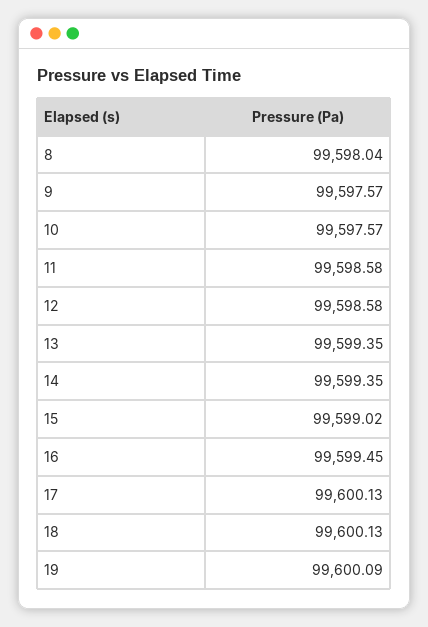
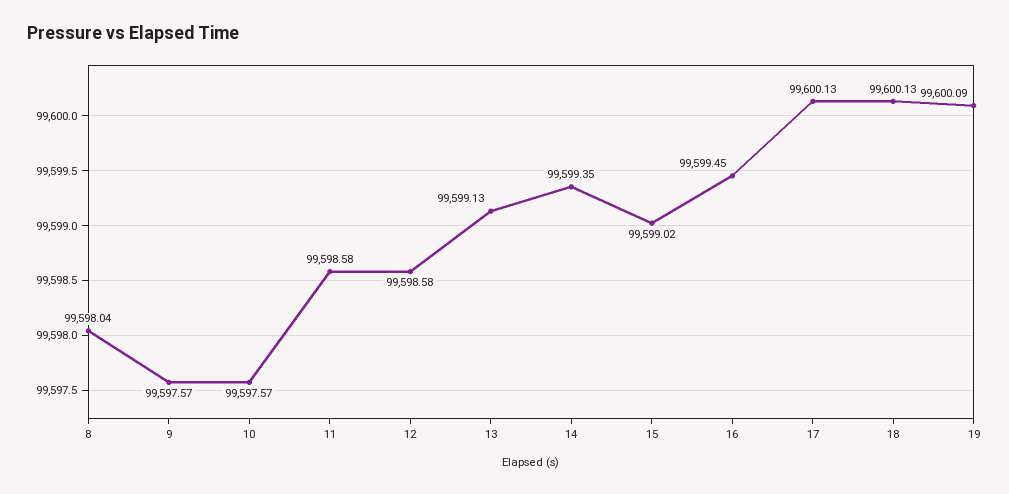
13: 99599.35 -> 99599.13

